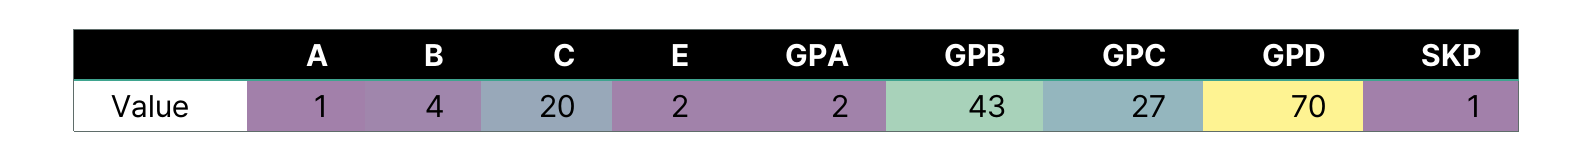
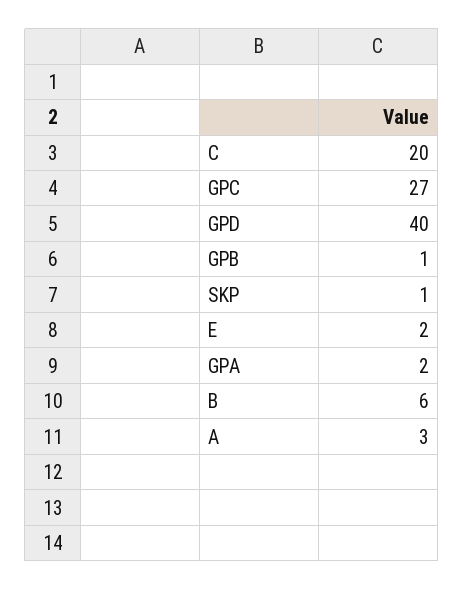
A: 1 -> 3
B: 4 -> 6
GPB: 43 -> 1
GPD: 70 -> 40

